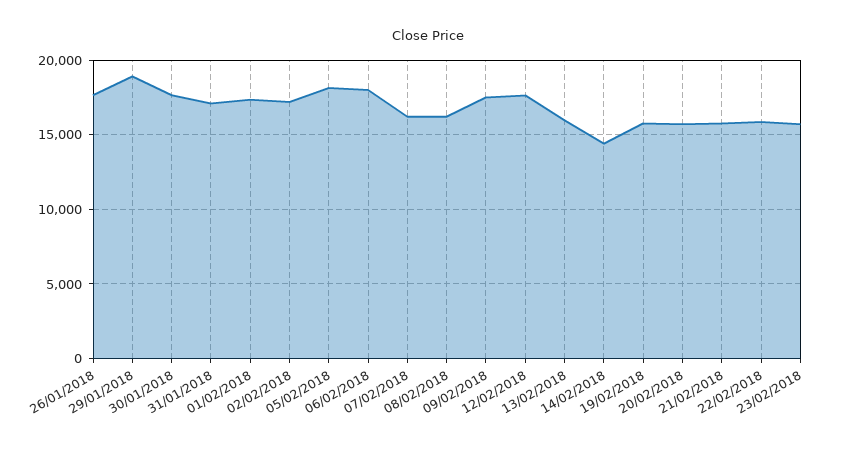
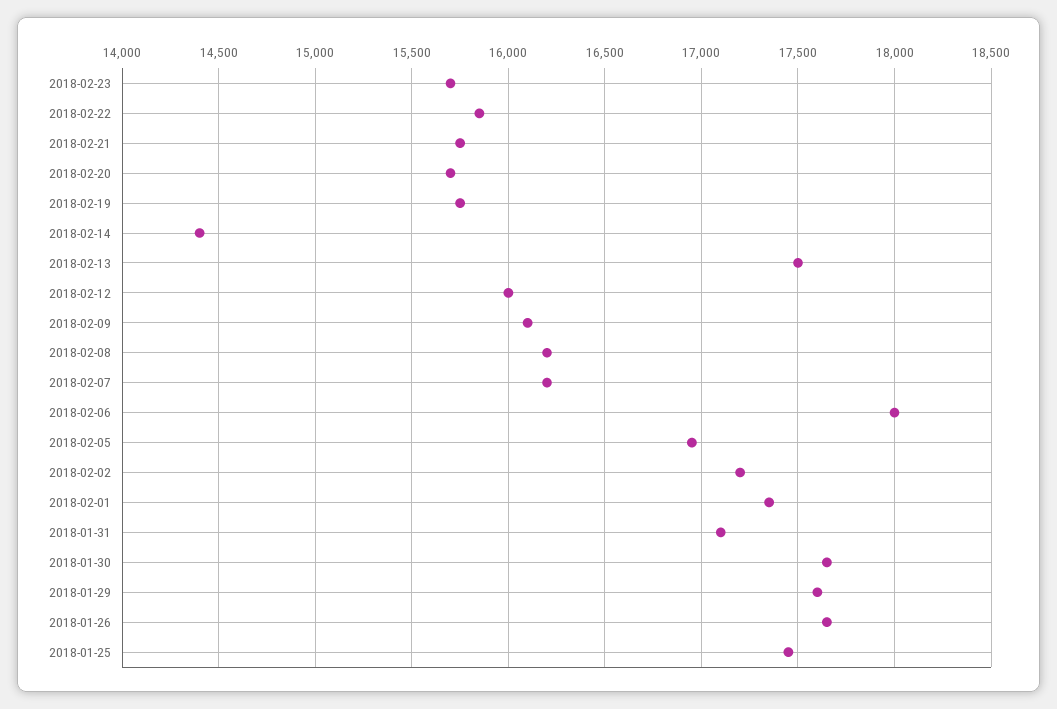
29/01/2018: 19000 -> 17600
05/02/2018: 18000 -> 16950
09/02/2018: 17500 -> 16100
12/02/2018: 17500 -> 16000
13/02/2018: 16000 -> 17500
2018-01-25: none -> 17450

